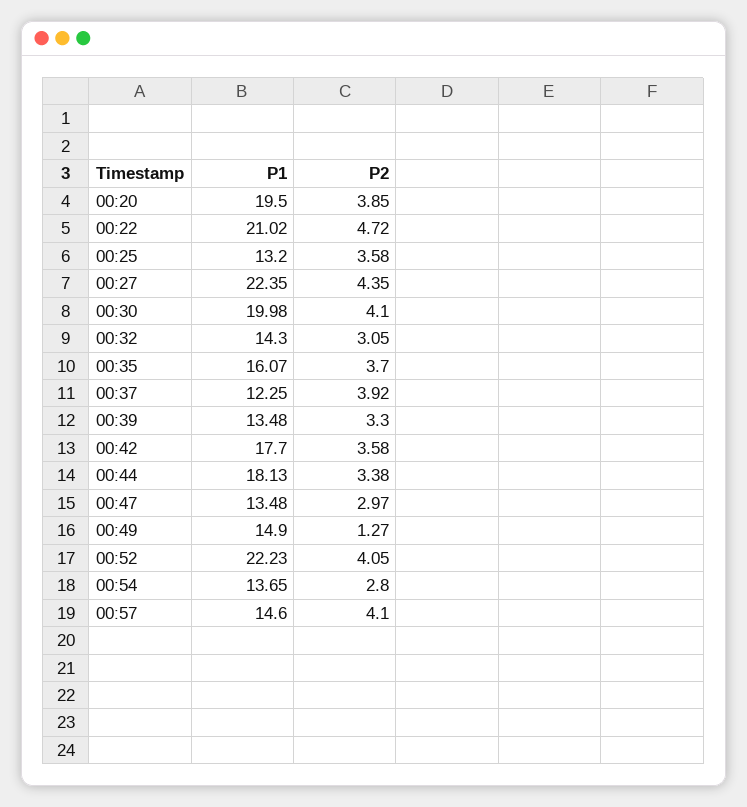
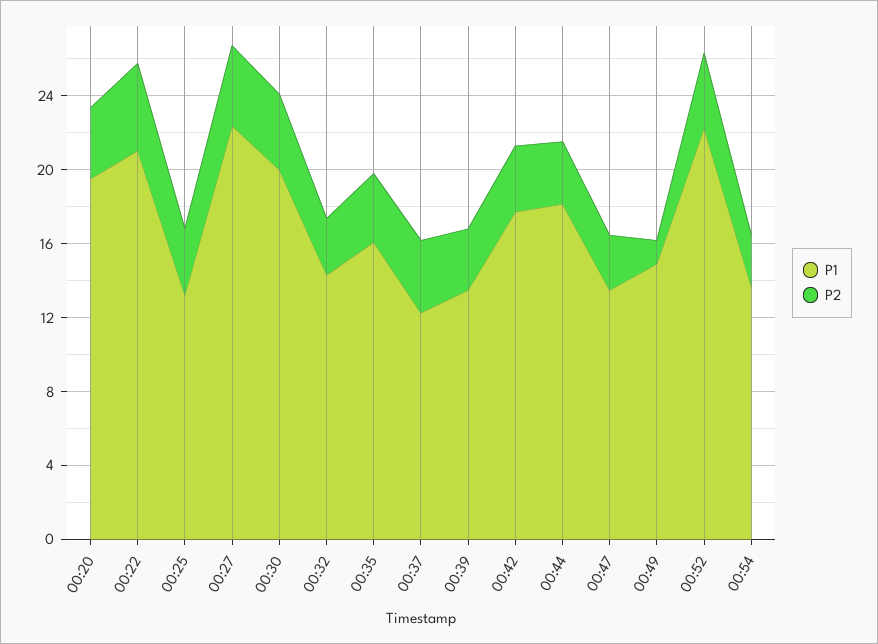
P1, 00:57: 14.6 -> none
P2, 00:57: 4.1 -> none

